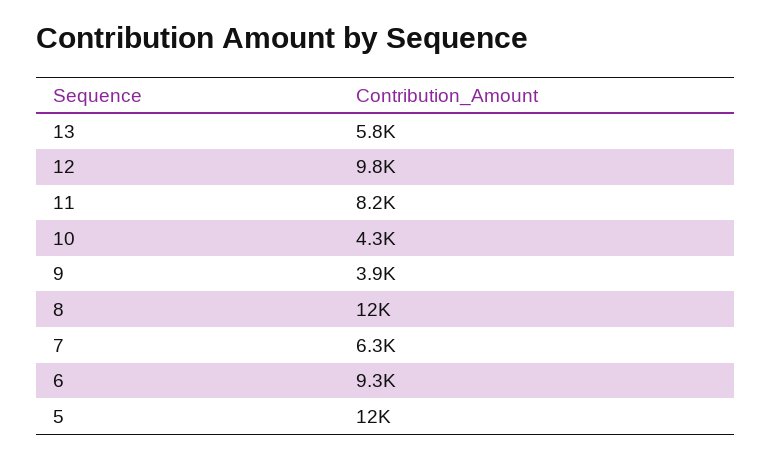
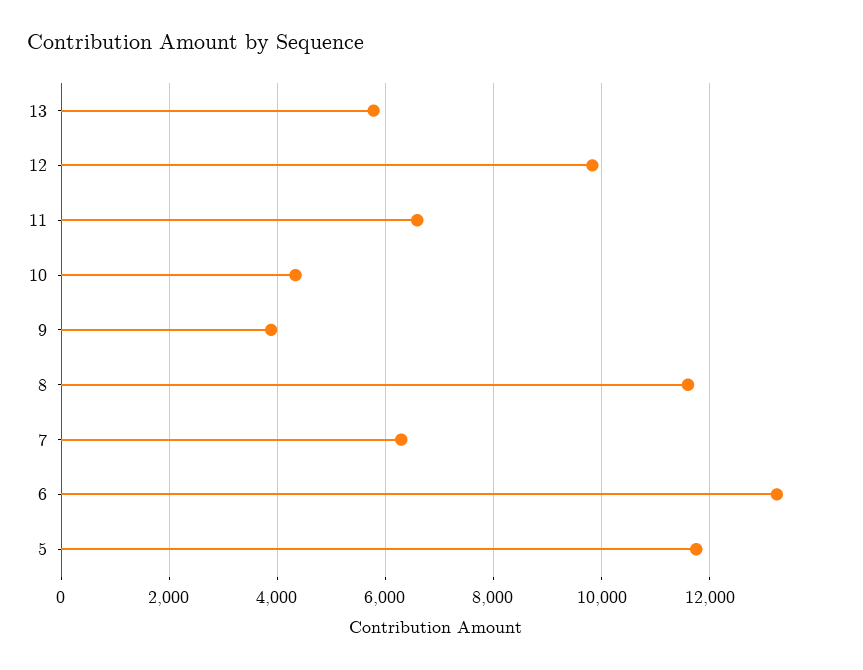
11: 8200 -> 6600
6: 9300 -> 13200

